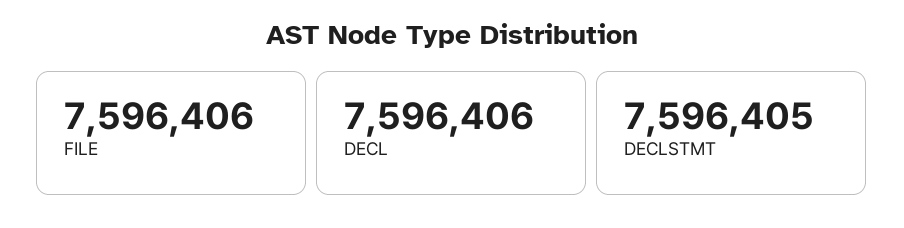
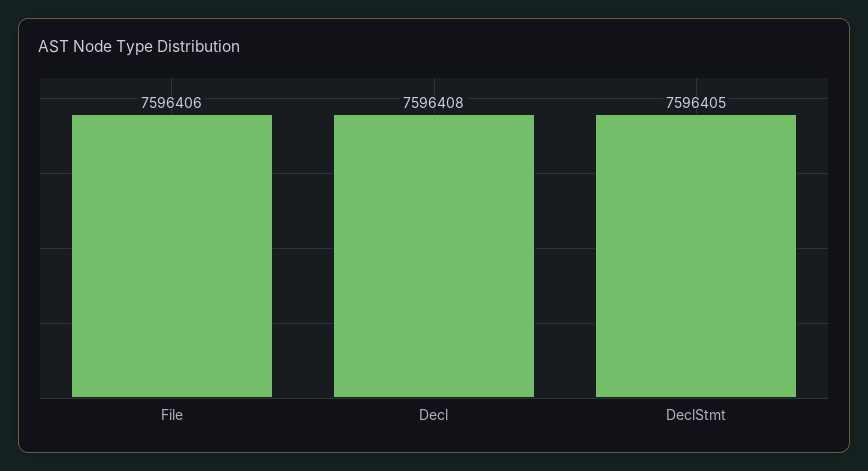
DECL: 7596406 -> 7596408

